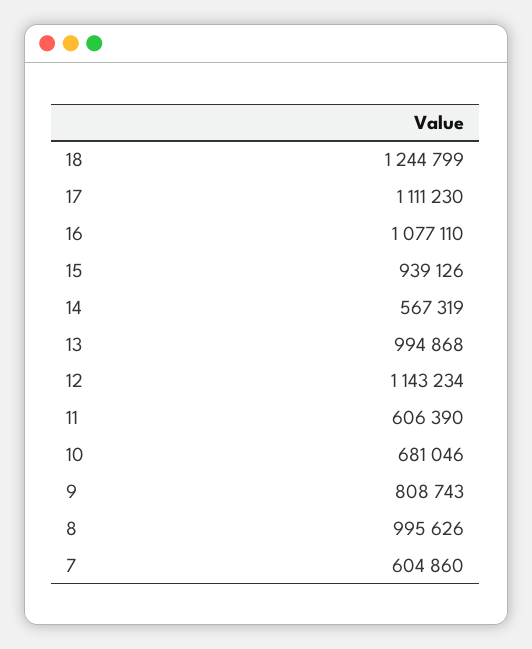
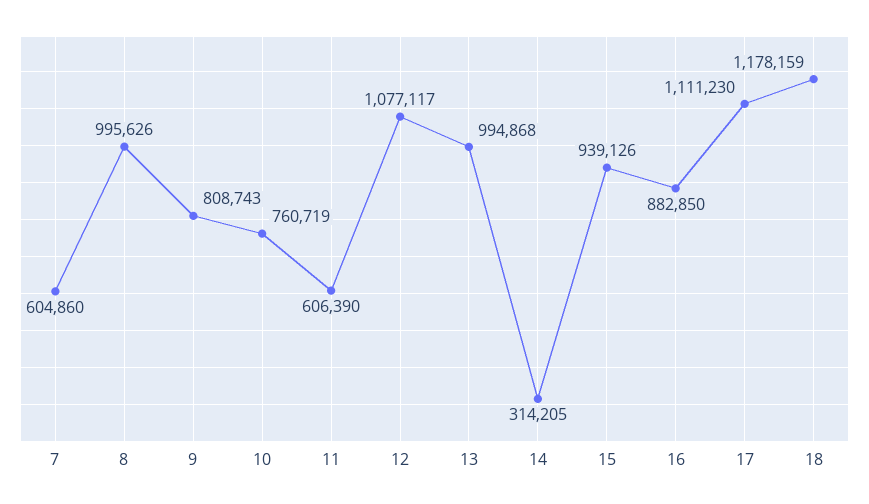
18: 1244799 -> 1178159
16: 1077110 -> 882850
14: 567319 -> 314205
12: 1143234 -> 1077117
10: 681046 -> 760719

